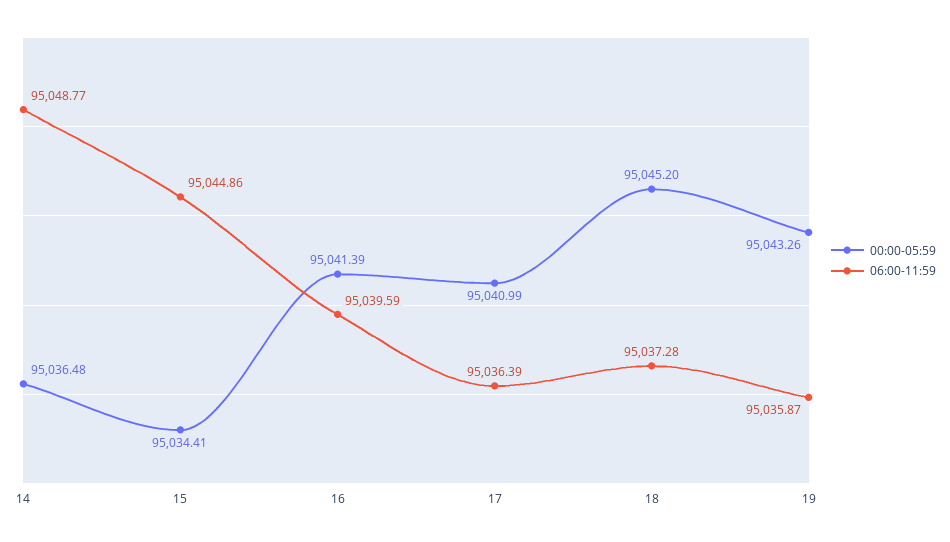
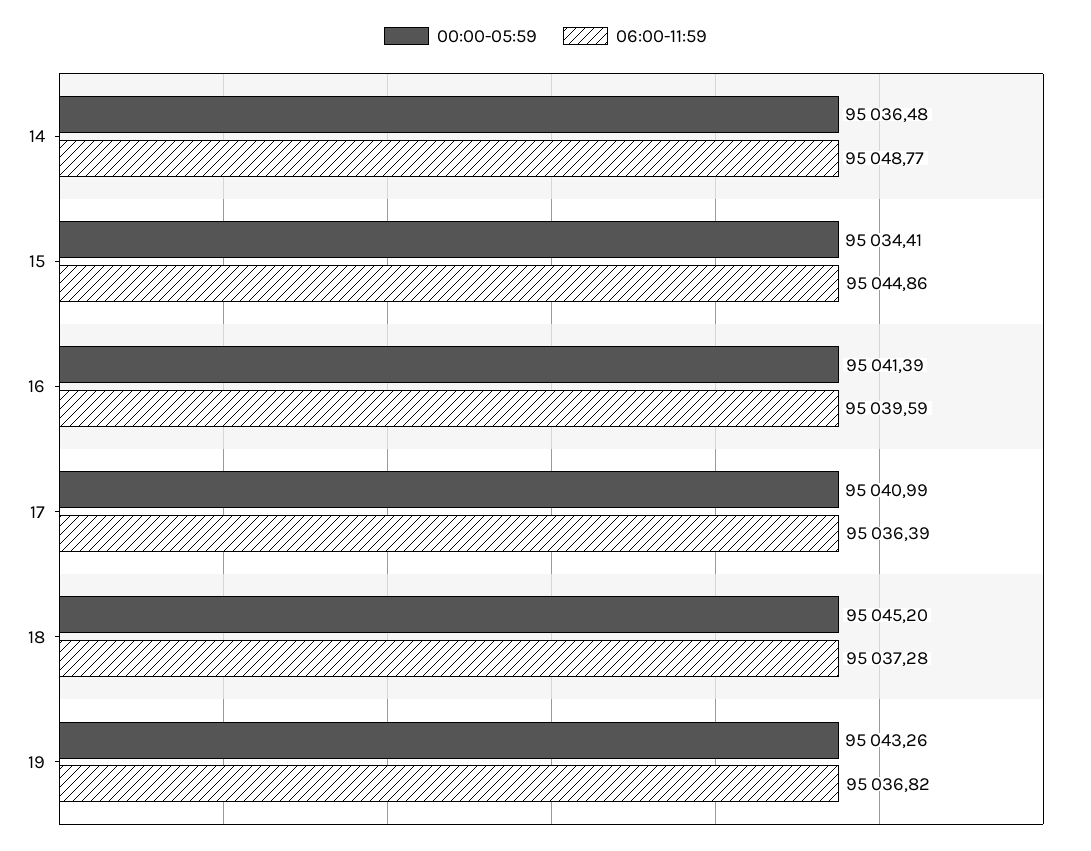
06:00-11:59, 19: 95035.87 -> 95036.82

